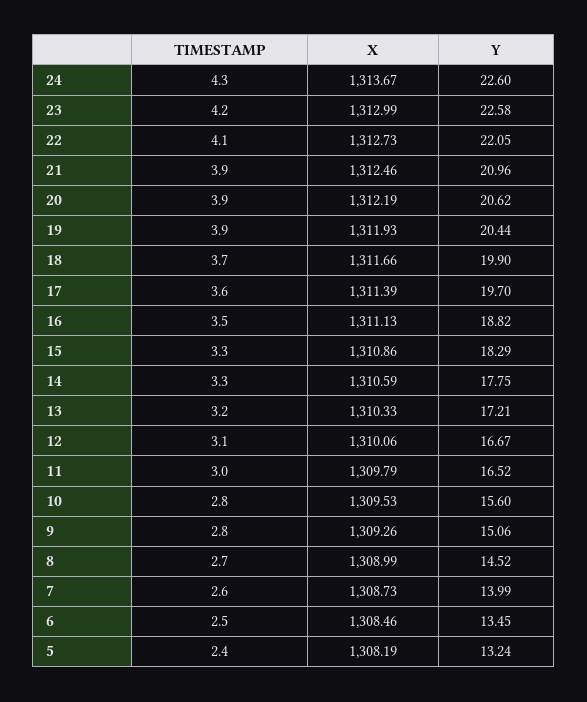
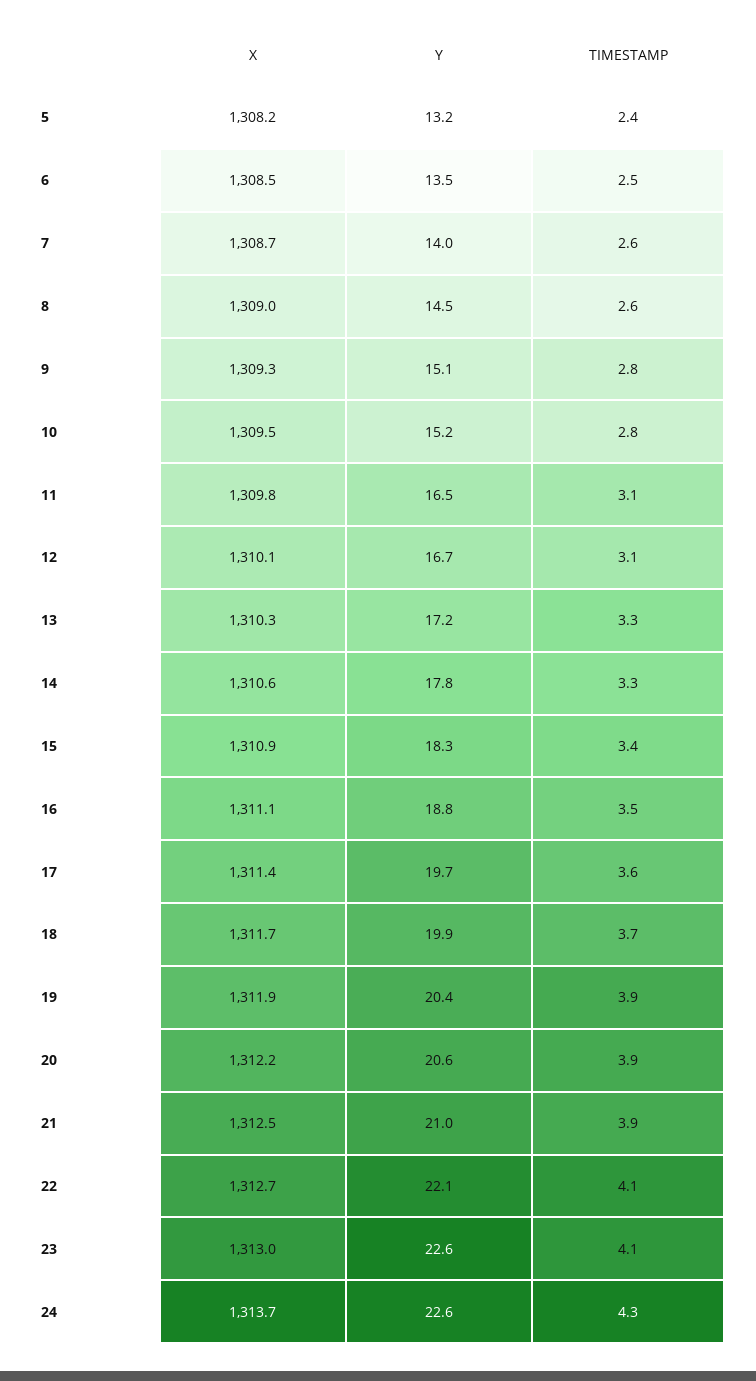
TIMESTAMP, 23: 4.2 -> 4.1
TIMESTAMP, 15: 3.3 -> 3.4
TIMESTAMP, 13: 3.2 -> 3.3
TIMESTAMP, 11: 3 -> 3.1
Y, 10: 15.6 -> 15.2
TIMESTAMP, 8: 2.7 -> 2.6

